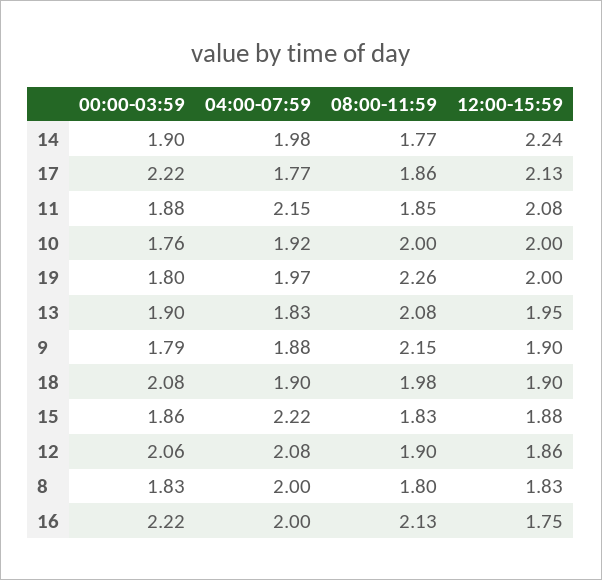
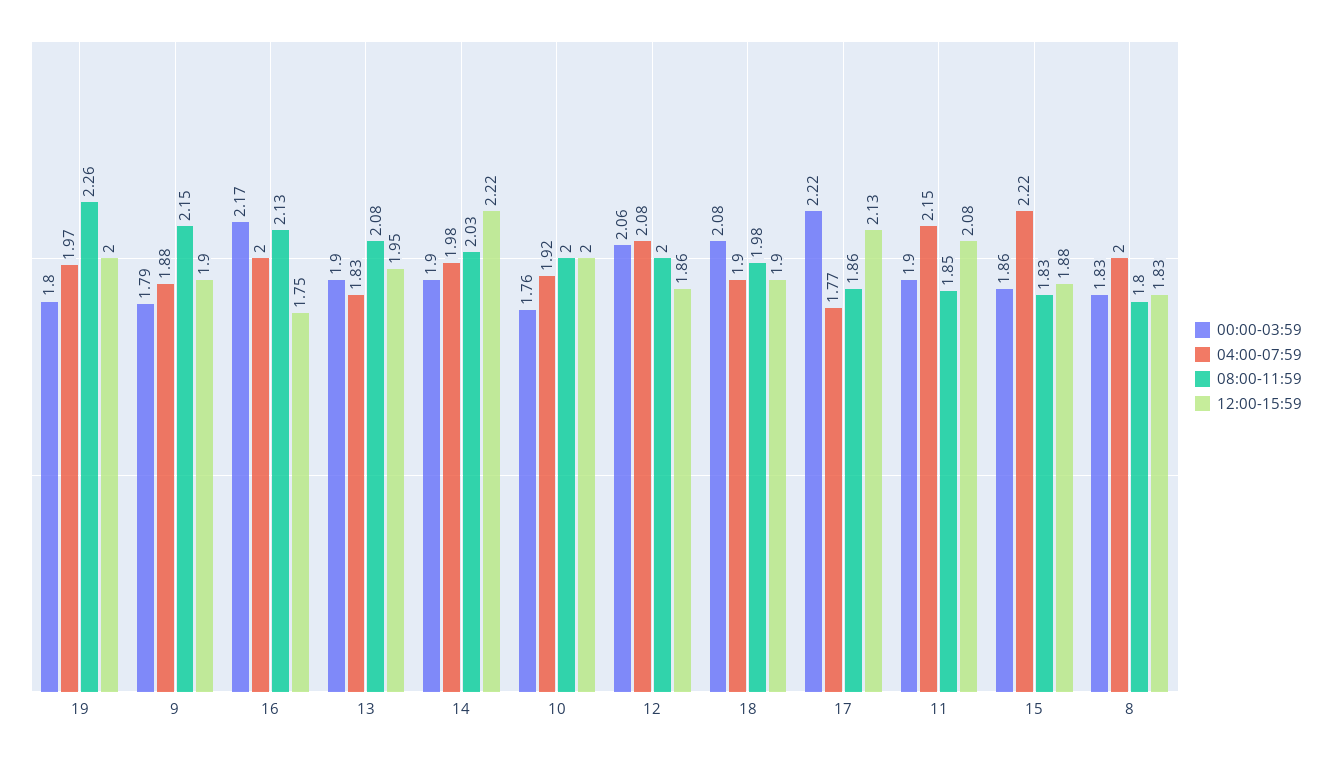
08:00-11:59, 14: 1.77 -> 2.03
12:00-15:59, 14: 2.24 -> 2.22
00:00-03:59, 11: 1.88 -> 1.9
08:00-11:59, 12: 1.9 -> 2
00:00-03:59, 16: 2.22 -> 2.17

